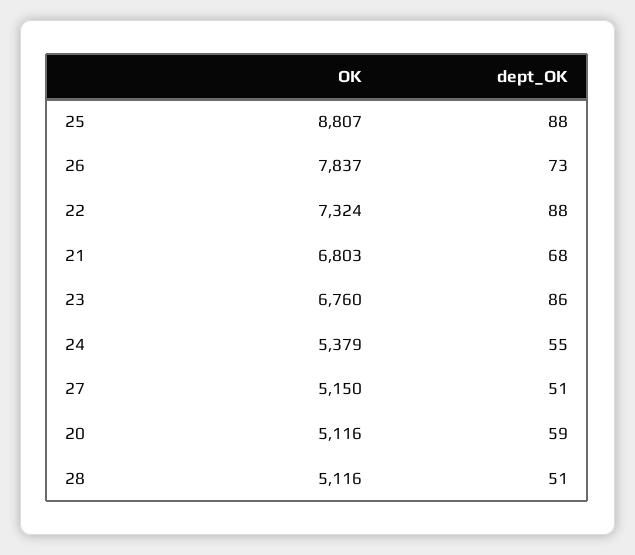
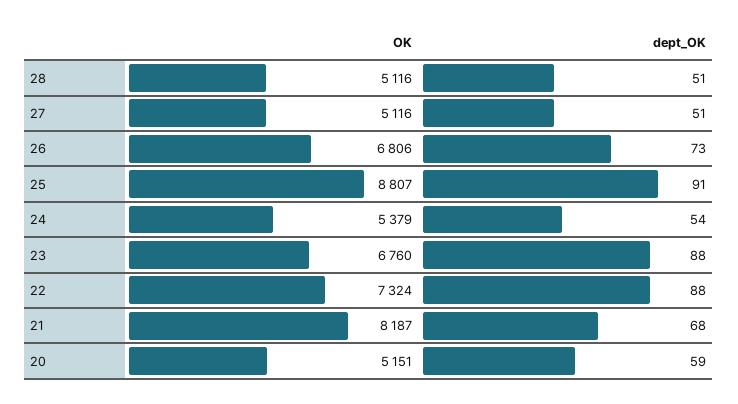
dept_OK, 25: 88 -> 91
OK, 26: 7837 -> 6806
OK, 21: 6803 -> 8187
dept_OK, 23: 86 -> 88
dept_OK, 24: 55 -> 54
OK, 27: 5150 -> 5116
OK, 20: 5116 -> 5151

